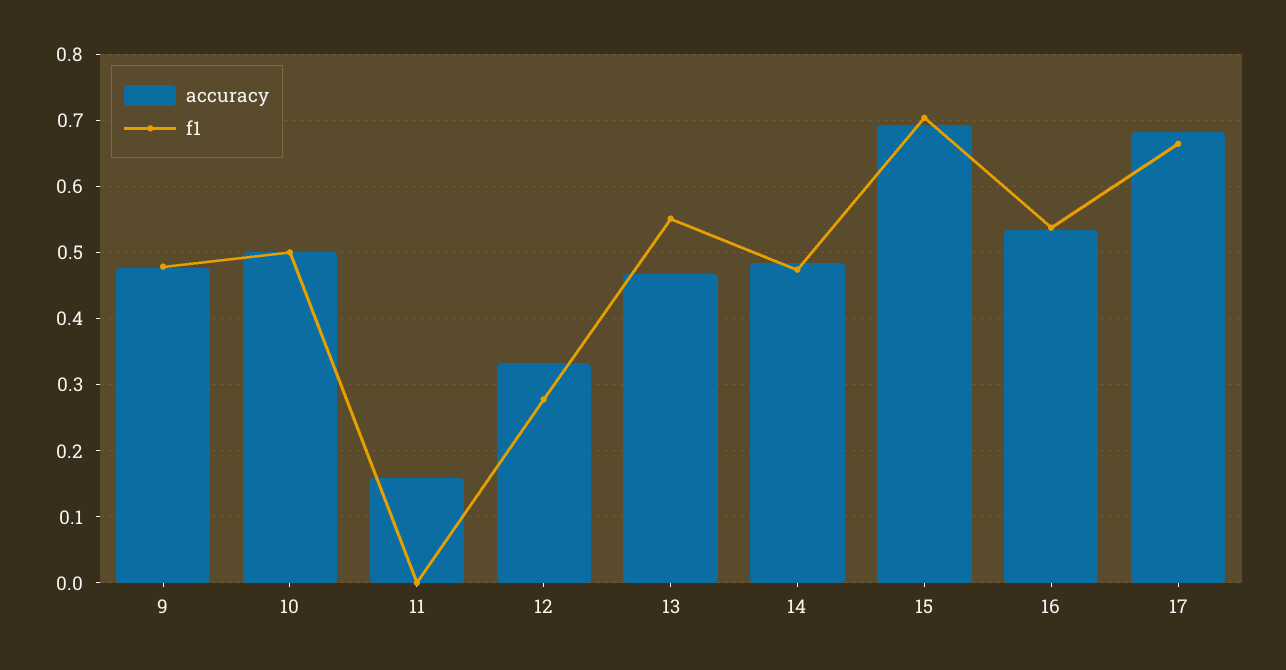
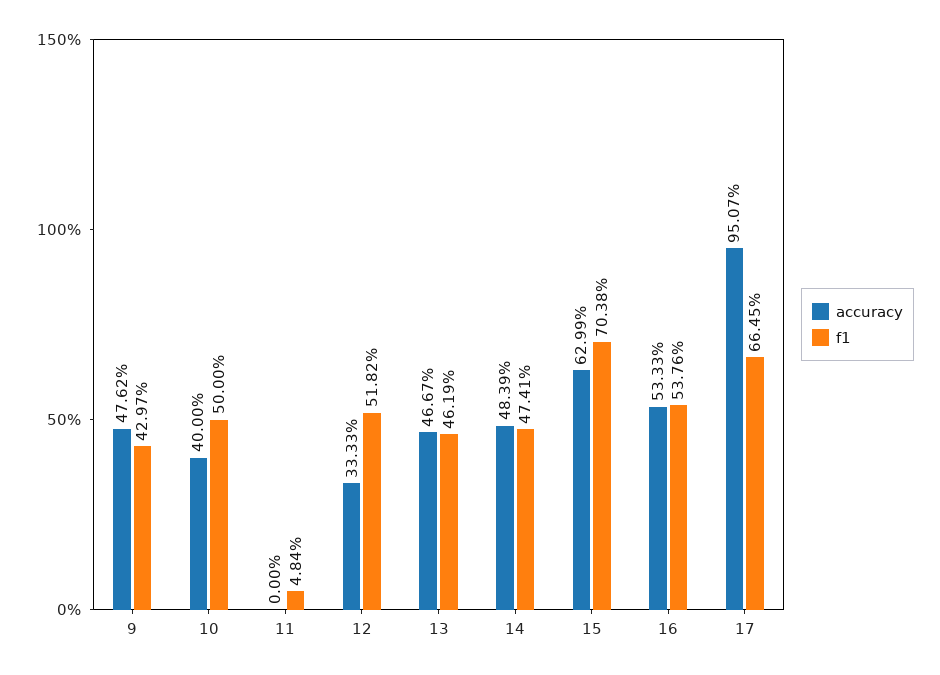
f1, 9: 0.48 -> 0.4297
accuracy, 10: 0.5 -> 0.4
accuracy, 11: 0.16 -> 0
f1, 11: 0 -> 0.0484
f1, 12: 0.28 -> 0.5182
f1, 13: 0.55 -> 0.4619
accuracy, 15: 0.69 -> 0.6299
accuracy, 17: 0.68 -> 0.9507

